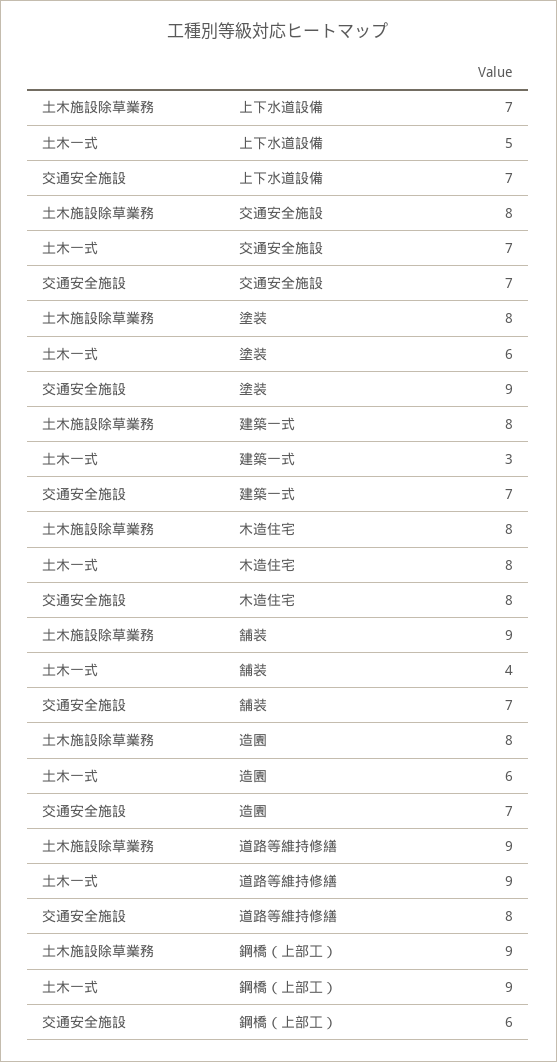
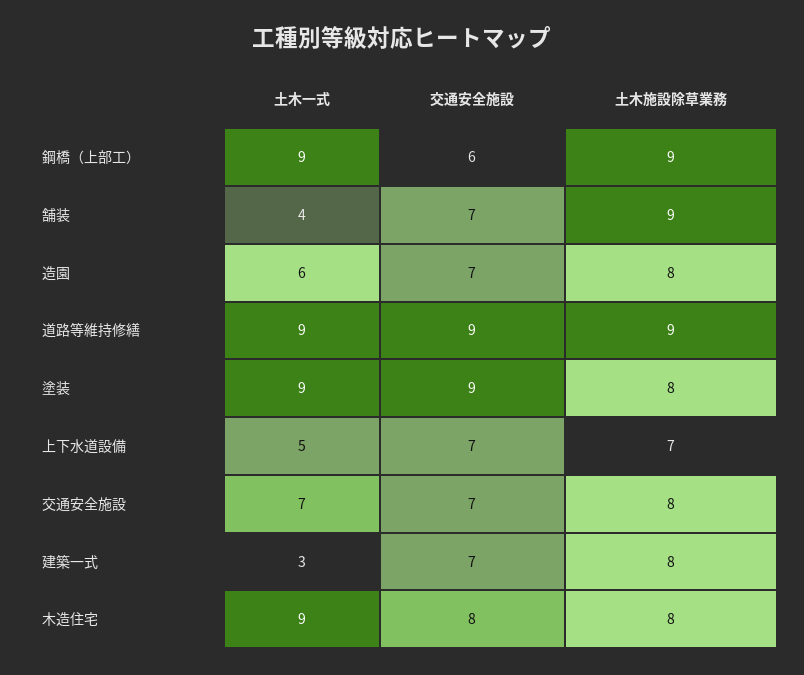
土木一式, 塗装: 6 -> 9
土木一式, 木造住宅: 8 -> 9
交通安全施設, 道路等維持修繕: 8 -> 9

